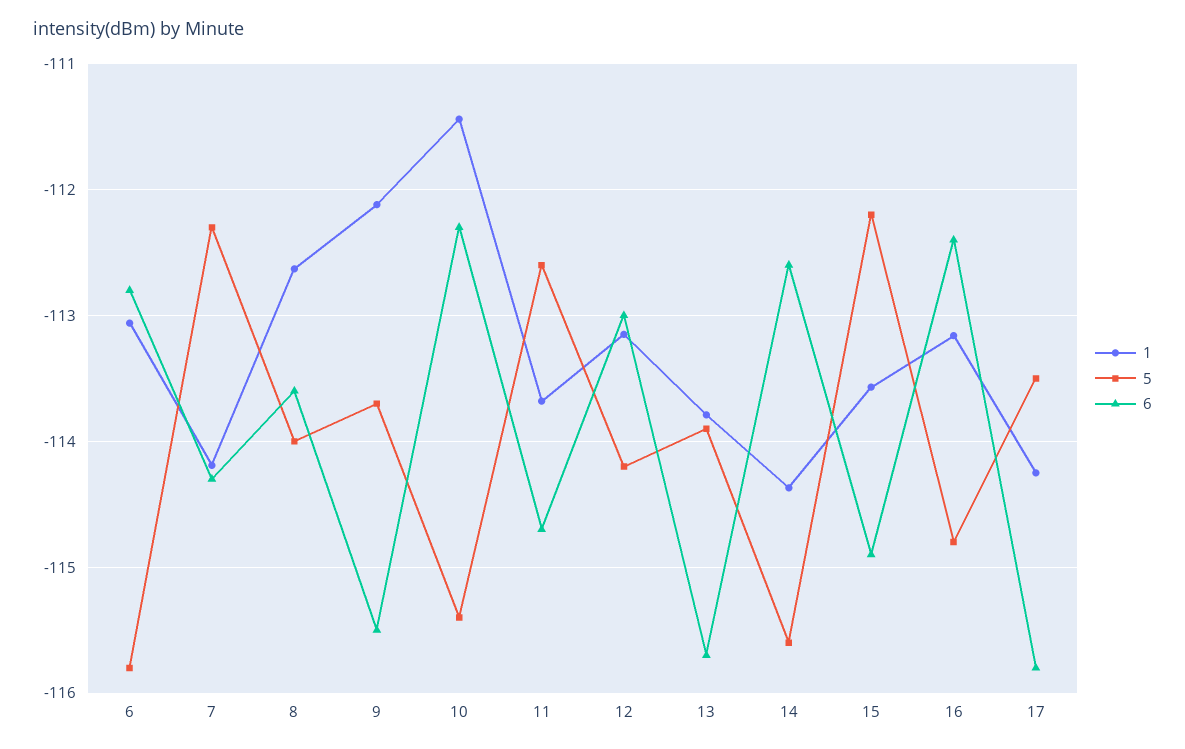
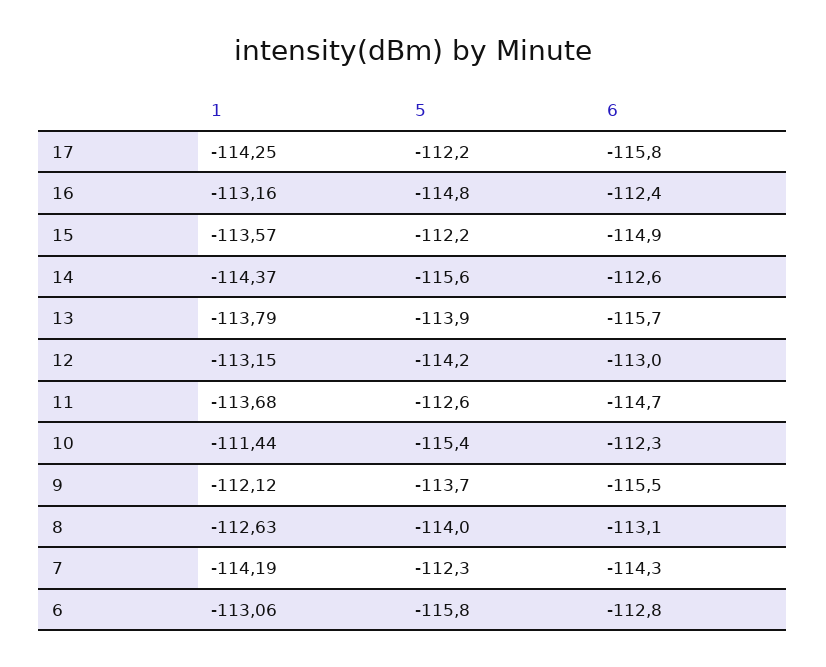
6, 8: -113.6 -> -113.1
5, 17: -113.5 -> -112.2

